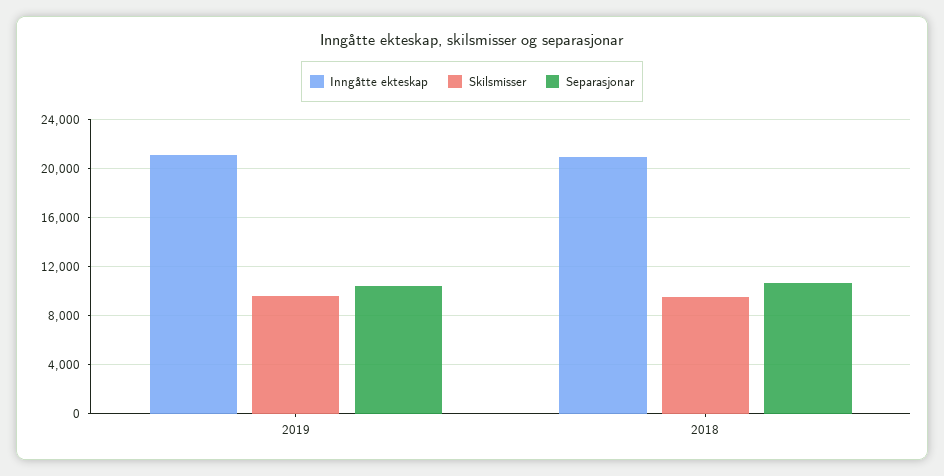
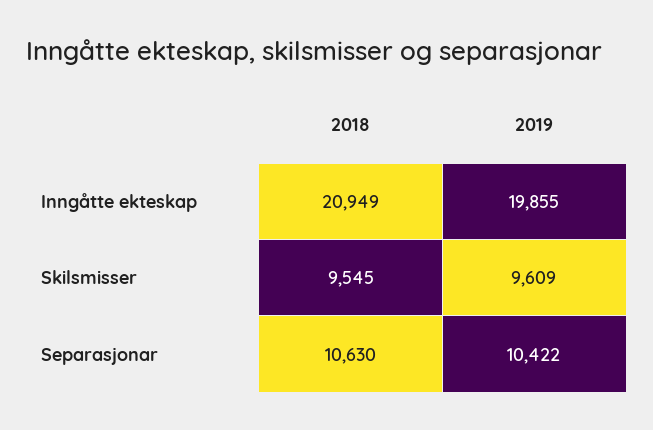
Inngåtte ekteskap, 2019: 21000 -> 19855

